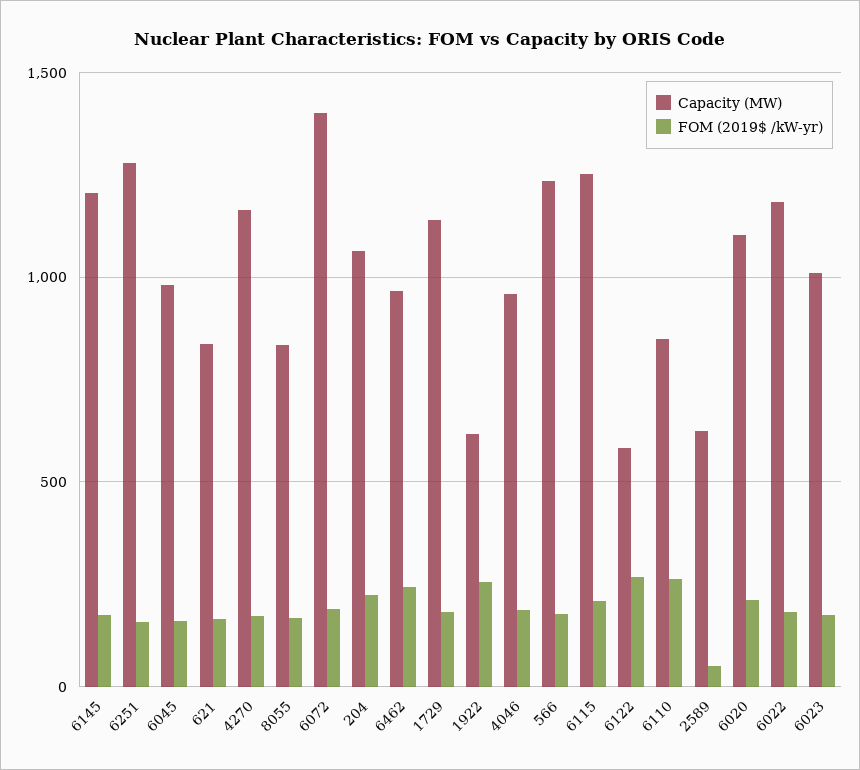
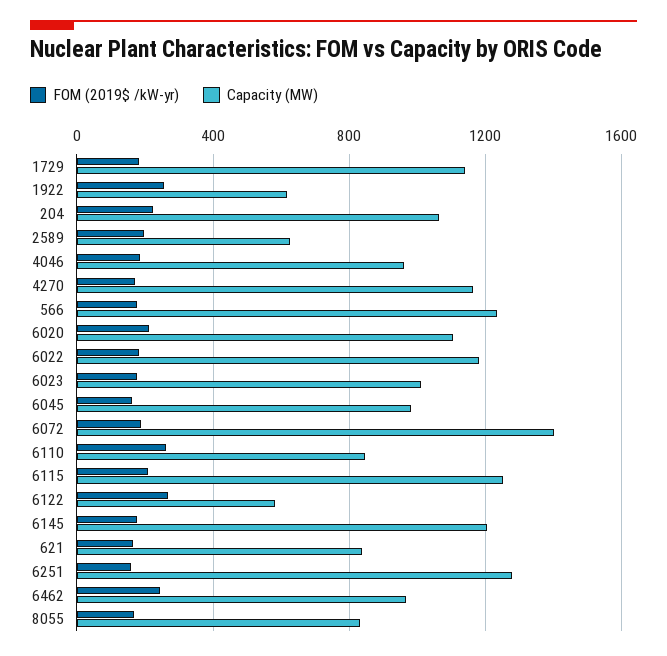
FOM (2019$ /kW-yr), 2589: 50 -> 200

